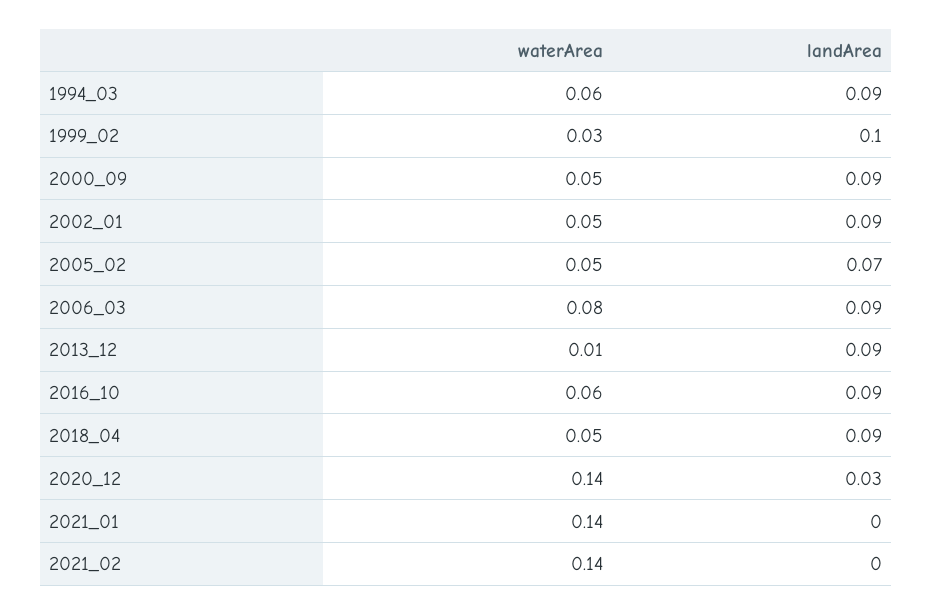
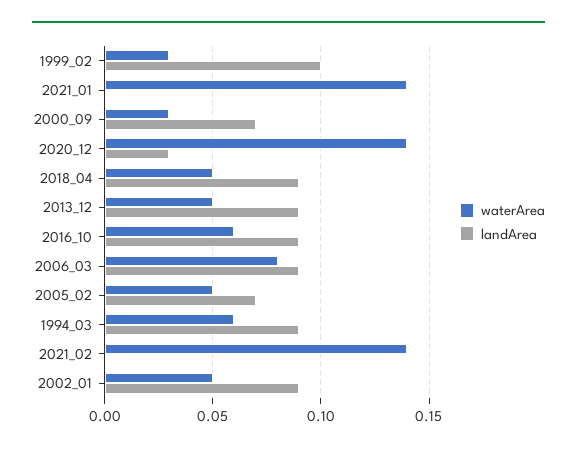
waterArea, 2000_09: 0.05 -> 0.03
landArea, 2000_09: 0.09 -> 0.07
waterArea, 2013_12: 0.01 -> 0.05

